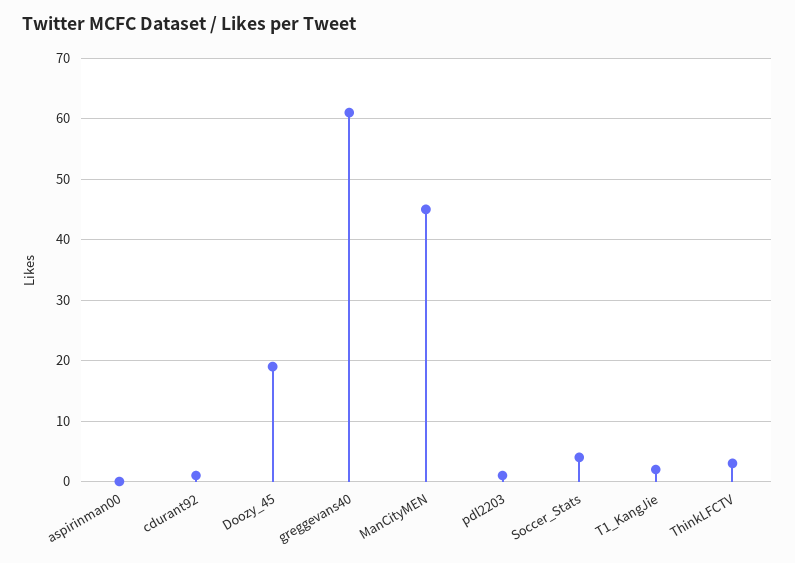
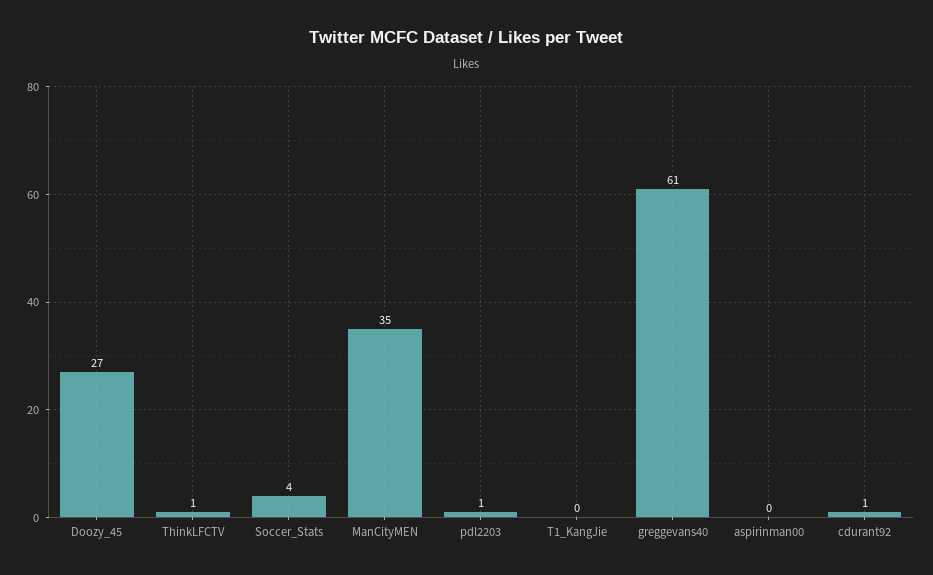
Doozy_45: 19 -> 27
ManCityMEN: 45 -> 35
T1_KangJie: 2 -> 0
ThinkLFCTV: 3 -> 1

